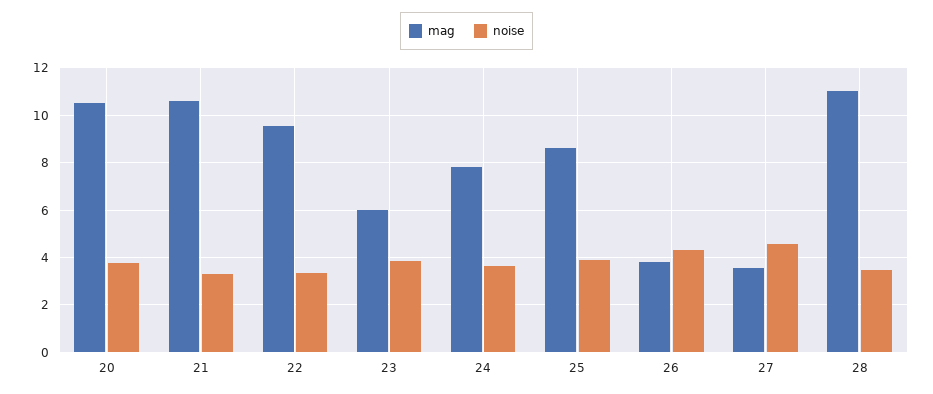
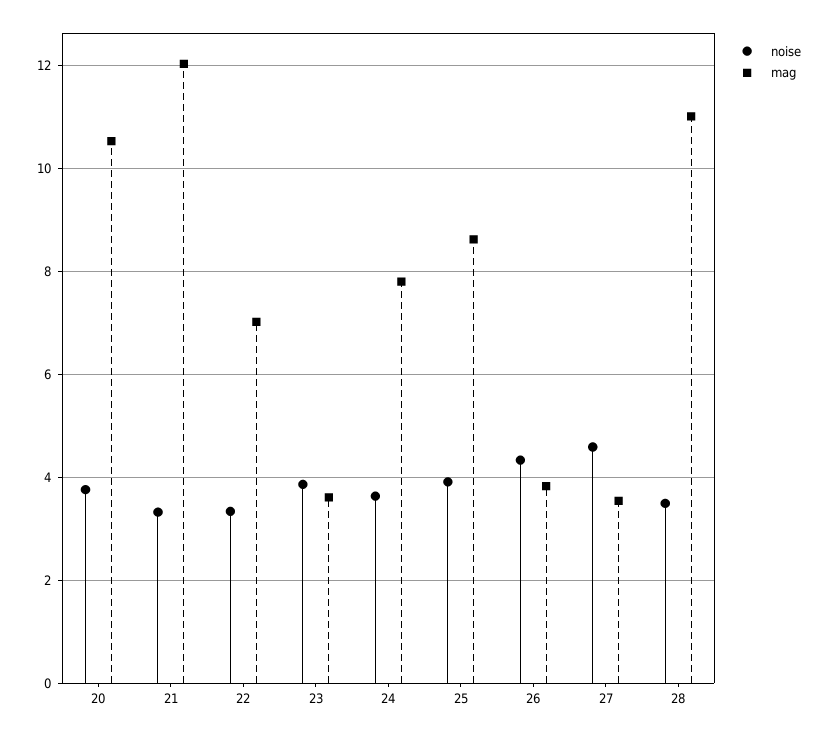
mag, 21: 10.5 -> 12
mag, 22: 9.5 -> 7
mag, 23: 6 -> 3.6

